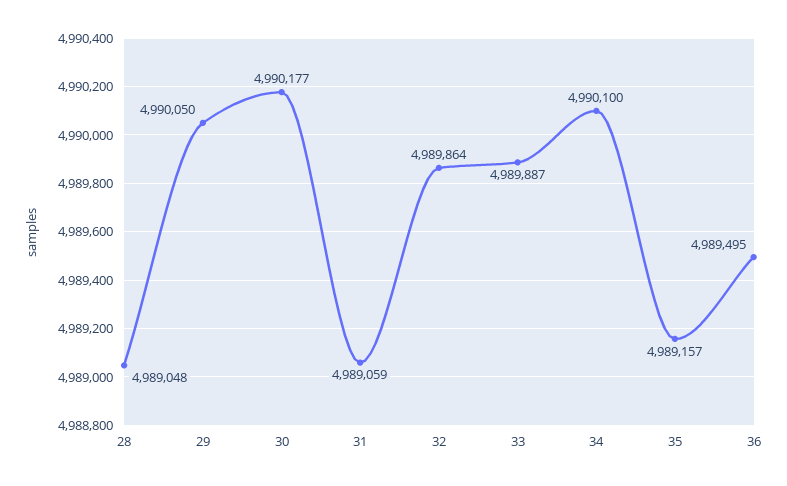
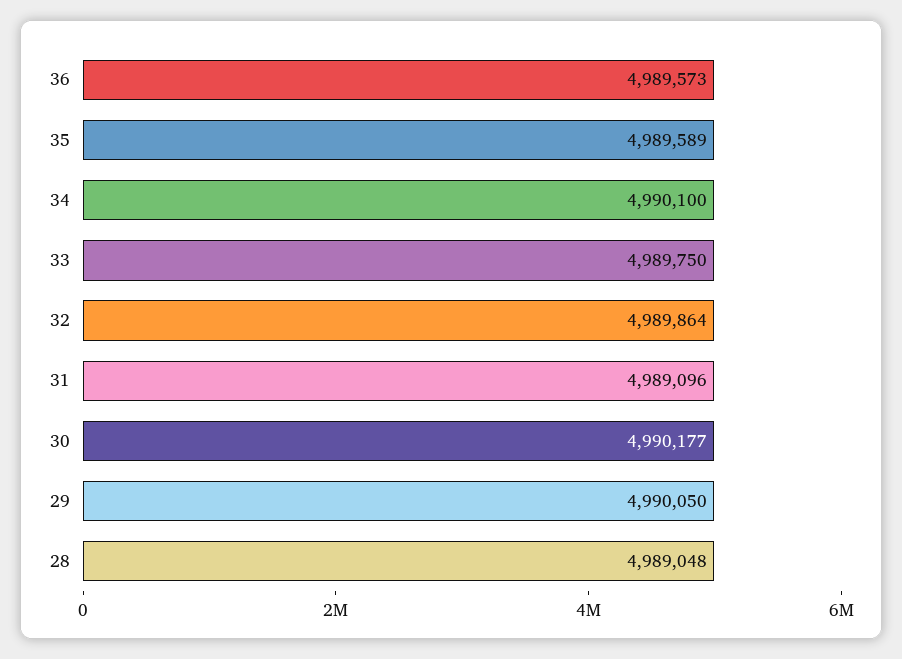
31: 4989059 -> 4989096
33: 4989887 -> 4989750
35: 4989157 -> 4989589
36: 4989495 -> 4989573

